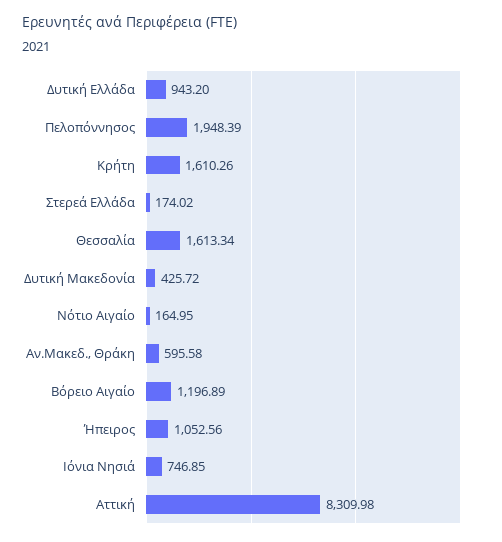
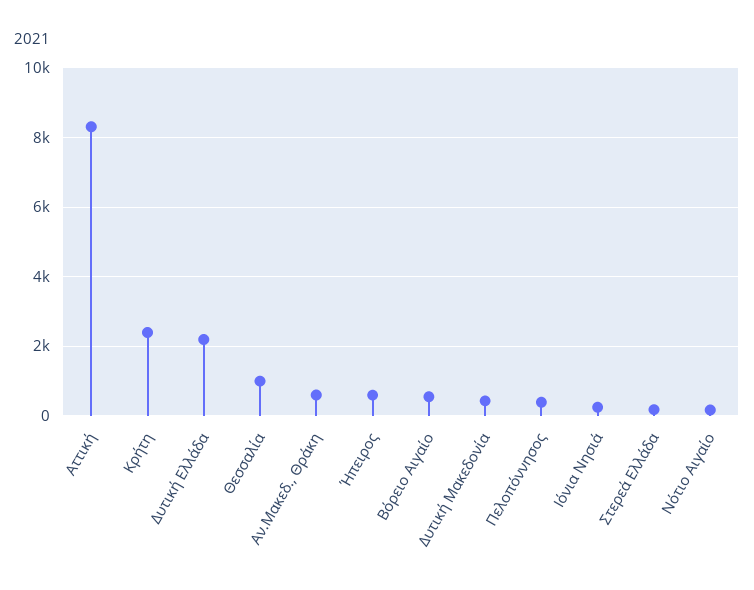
Δυτική Ελλάδα: 943.2 -> 2200
Πελοπόννησος: 1948.39 -> 400
Κρήτη: 1610.26 -> 2400
Θεσσαλία: 1613.34 -> 1000
Βόρειο Αιγαίο: 1196.89 -> 600
Ήπειρος: 1052.56 -> 600
Ιόνια Νησιά: 746.85 -> 200

